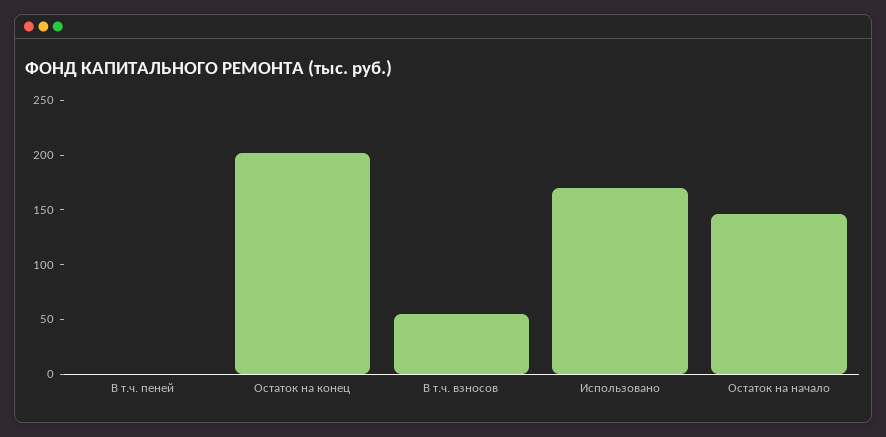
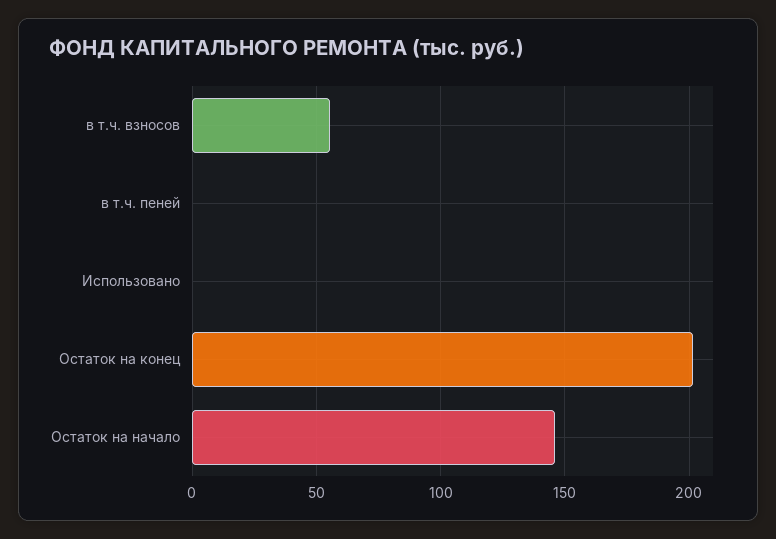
Использовано: 170 -> 0

